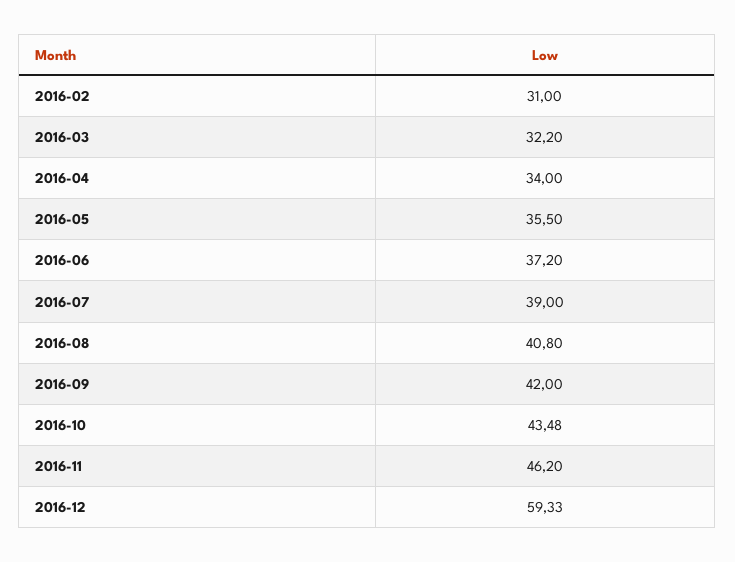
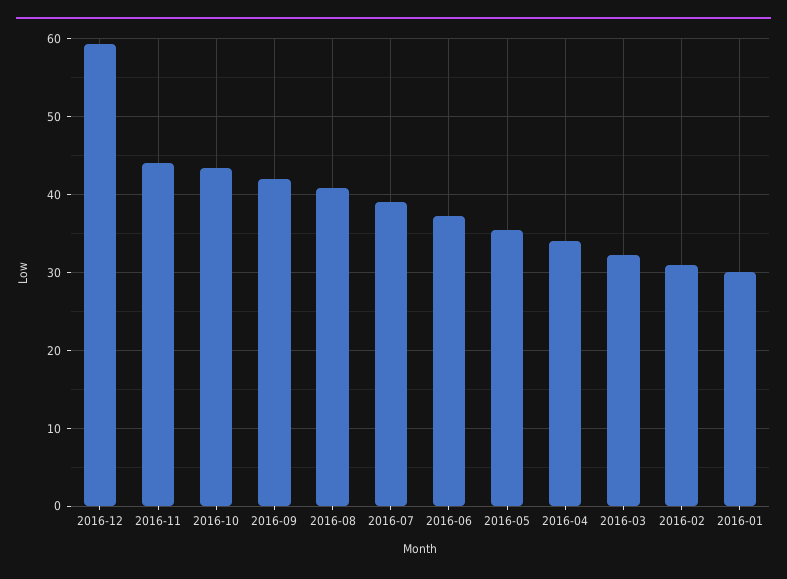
2016-11: 46.2 -> 44
2016-01: none -> 30

